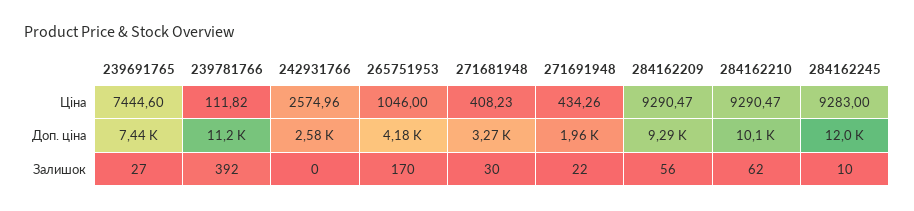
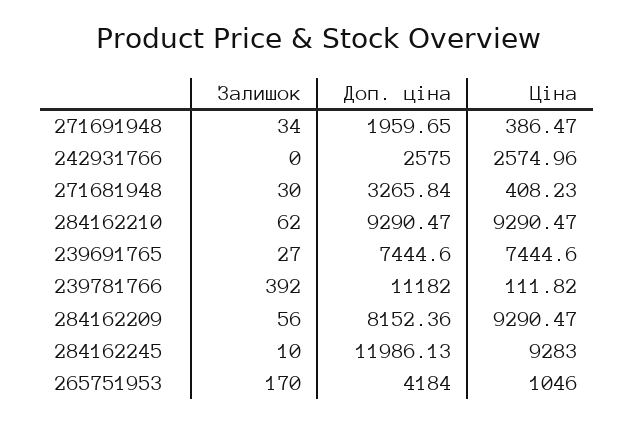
271691948, Ціна: 434.26 -> 386.47
284162209, Доп. ціна: 9290 -> 8152.36
284162210, Доп. ціна: 10100 -> 9290.47
271691948, Залишок: 22 -> 34

